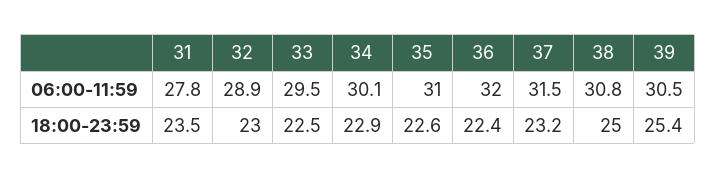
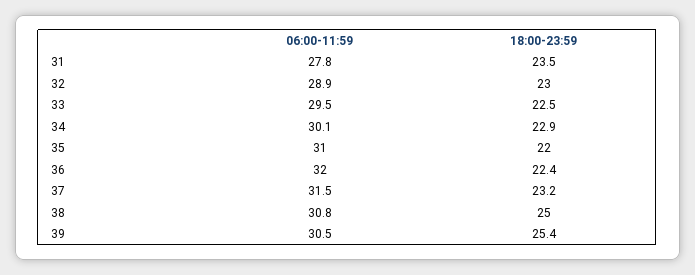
35, 18:00-23:59: 22.6 -> 22

